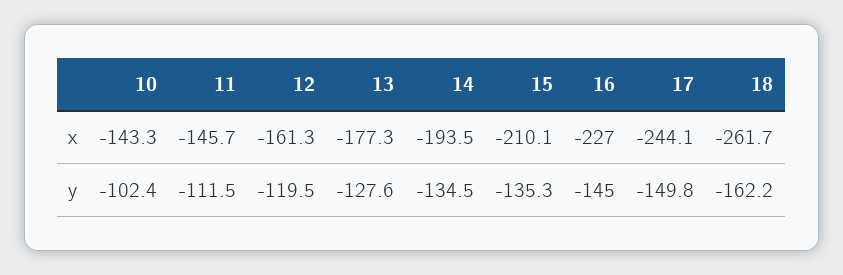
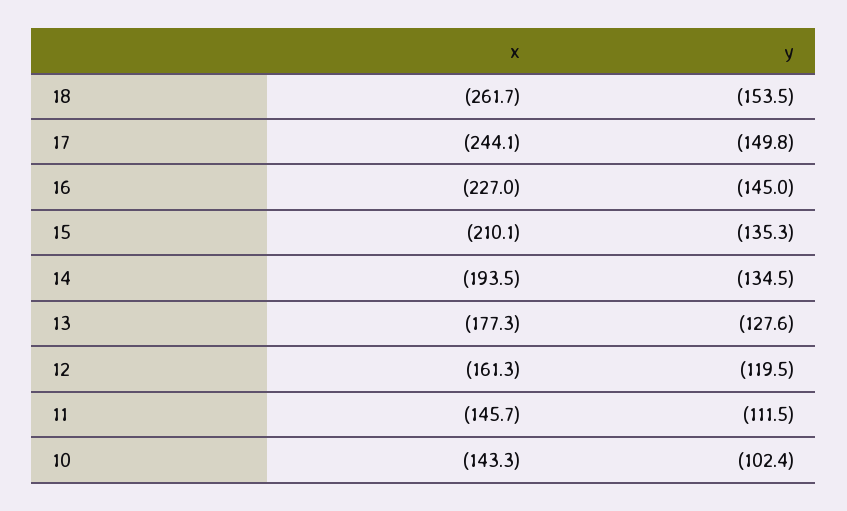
18, y: -162.2 -> -153.5

